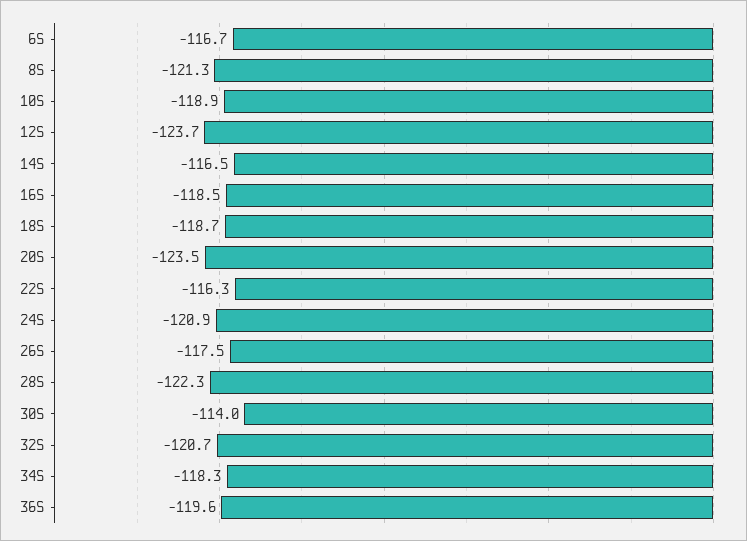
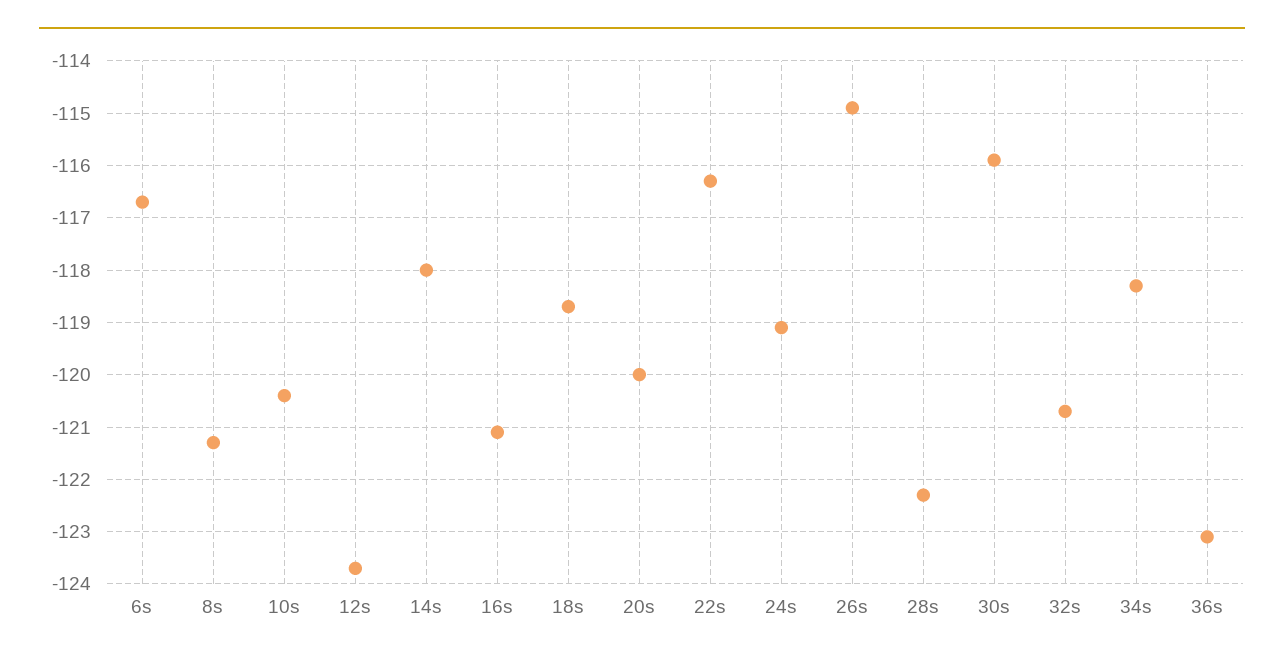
10S: -118.9 -> -120.5
14S: -116.5 -> -118
16S: -118.5 -> -121
20S: -123.5 -> -120
24S: -120.9 -> -119
26S: -117.5 -> -115
30S: -114 -> -116
36S: -119.6 -> -123

